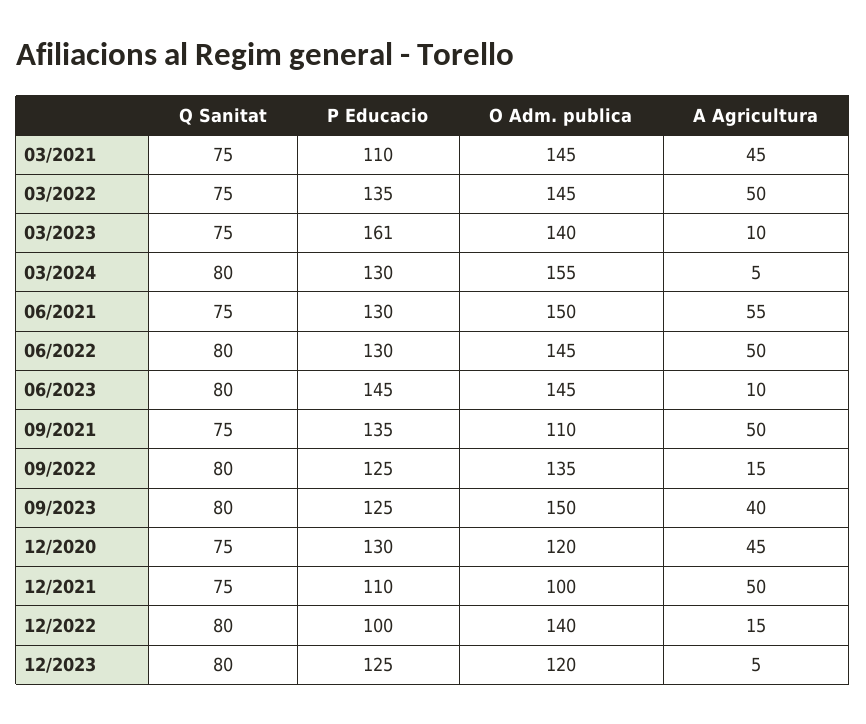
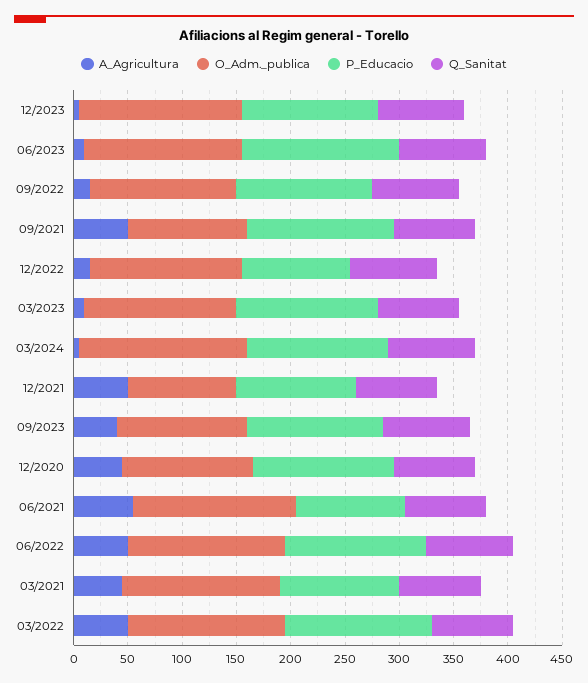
P Educacio, 03/2023: 161 -> 130
P Educacio, 06/2021: 130 -> 100
O Adm. publica, 09/2023: 150 -> 120
O Adm. publica, 12/2023: 120 -> 150

